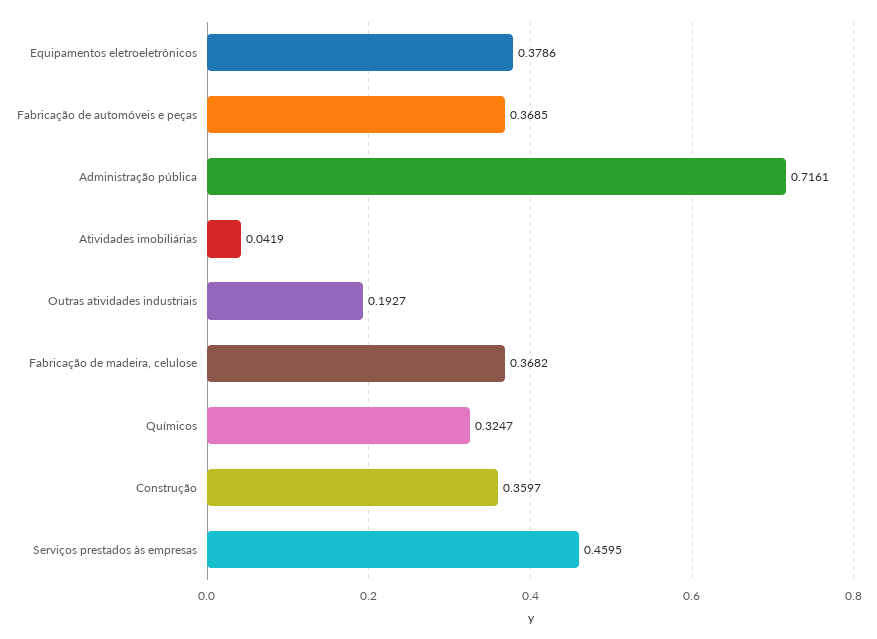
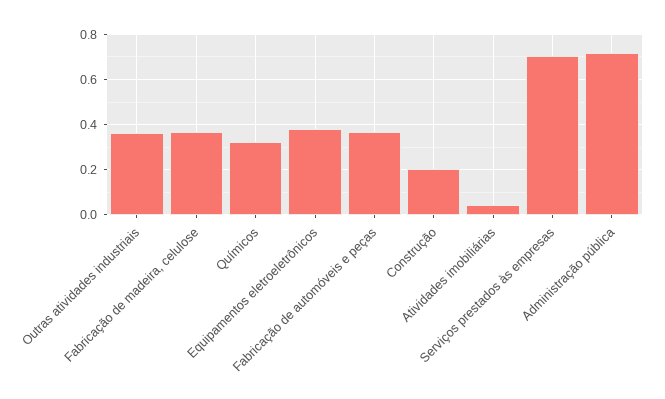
Outras atividades industriais: 0.1927 -> 0.35
Construção: 0.3597 -> 0.2
Serviços prestados às empresas: 0.4595 -> 0.7

